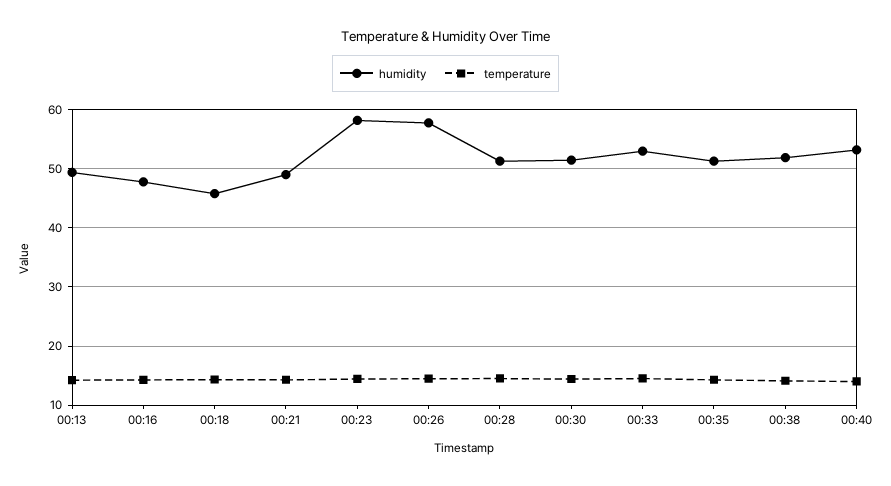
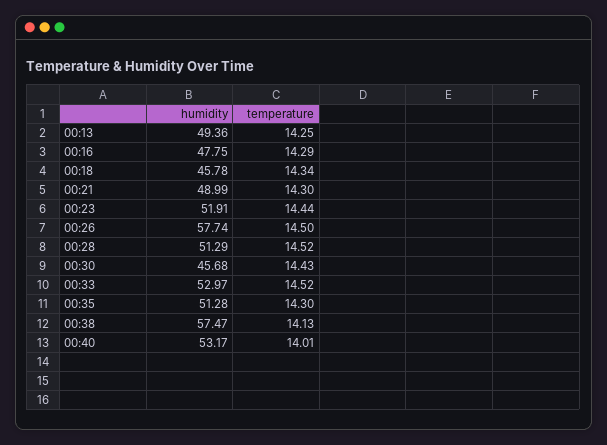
humidity, 00:23: 58 -> 51.91
humidity, 00:30: 52 -> 45.68
humidity, 00:38: 52 -> 57.47

